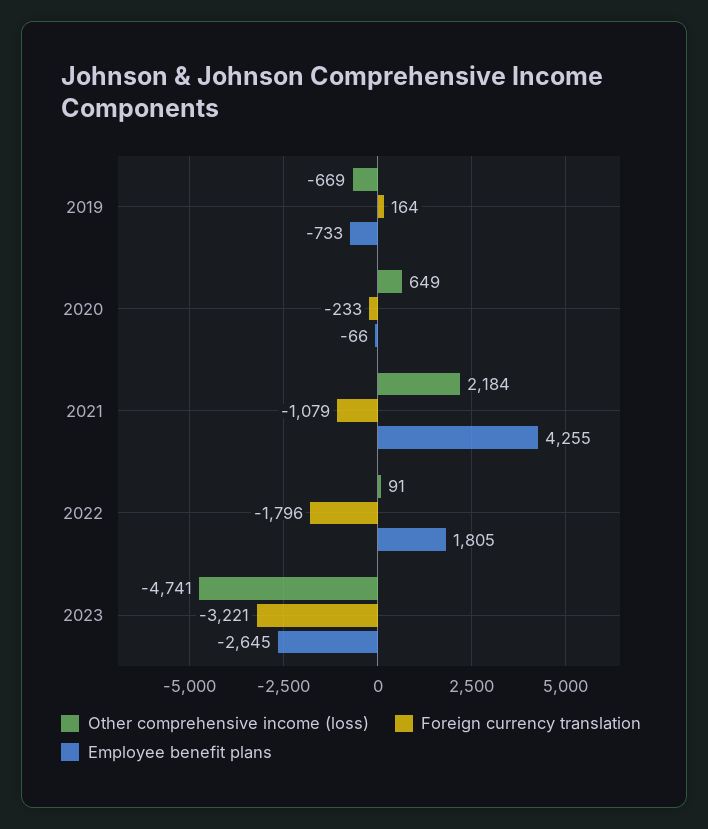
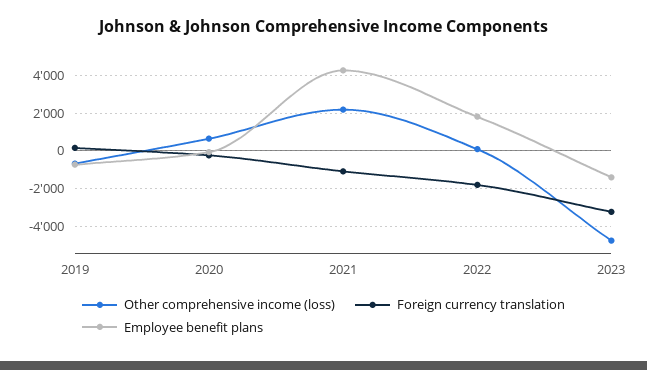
Employee benefit plans, 2023: -2645 -> -1500

